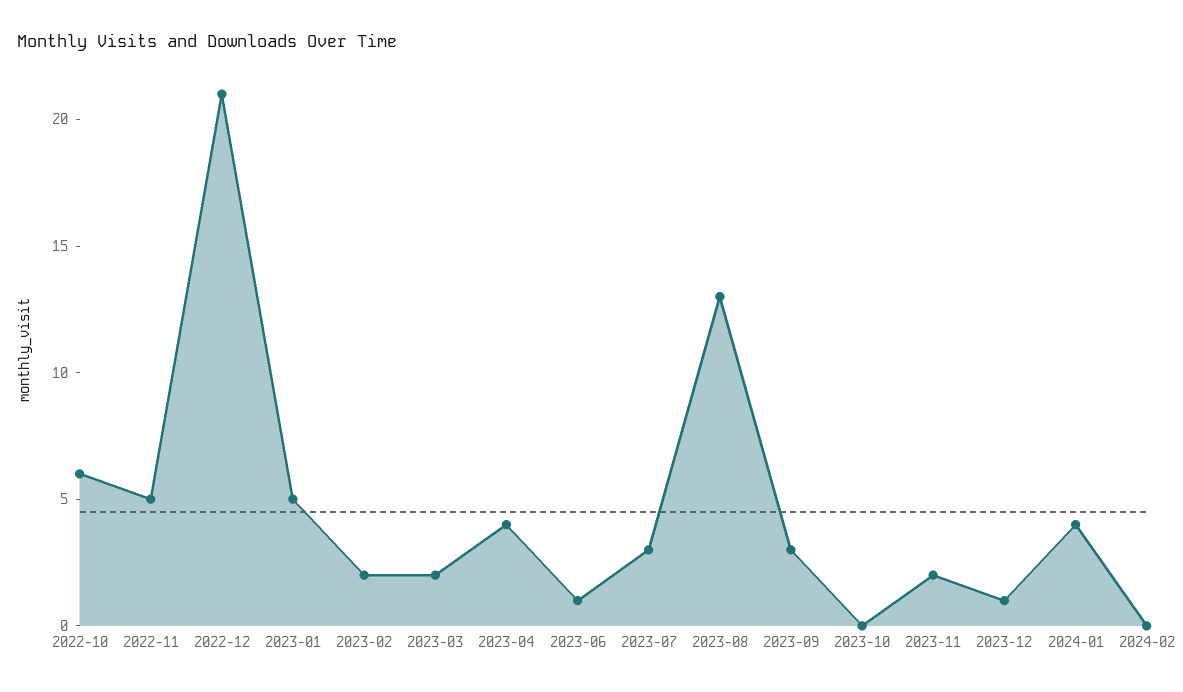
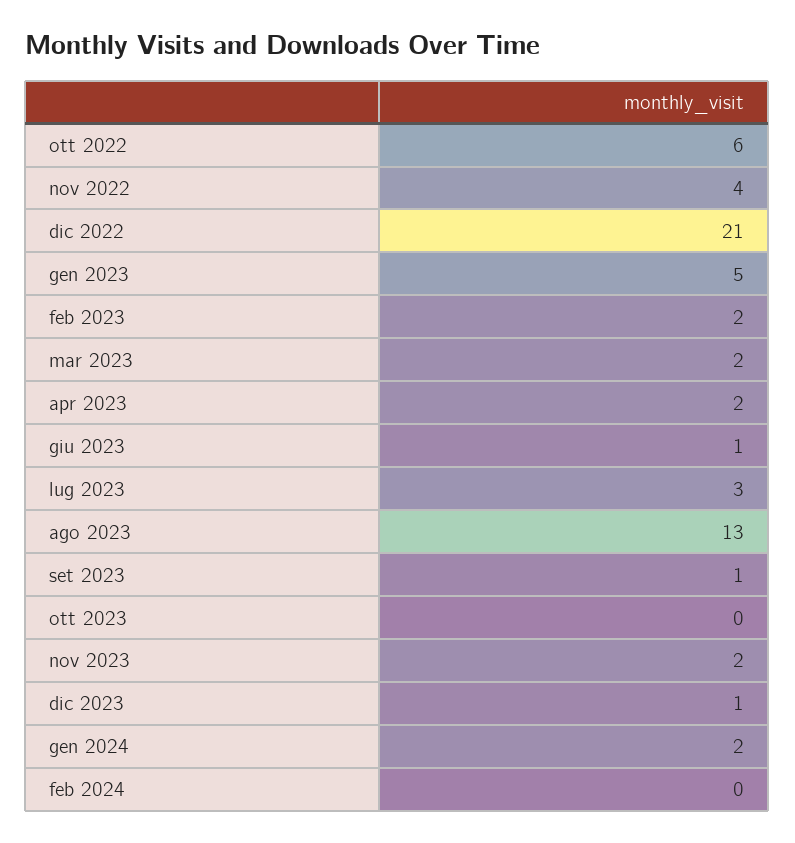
2022-11: 5 -> 4
2023-04: 4 -> 2
2023-09: 3 -> 1
2024-01: 4 -> 2

